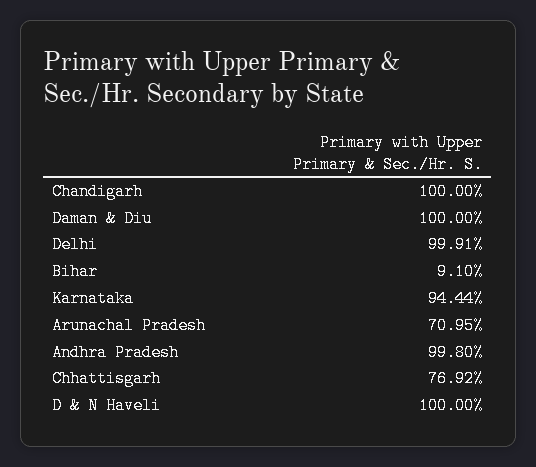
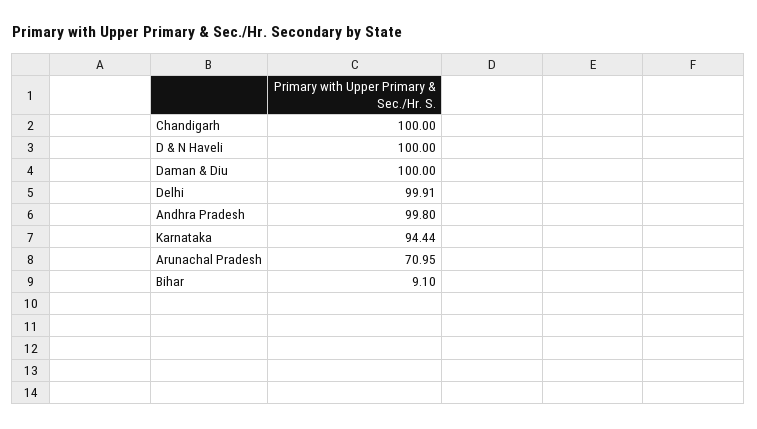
Chhattisgarh: 76.92 -> none

